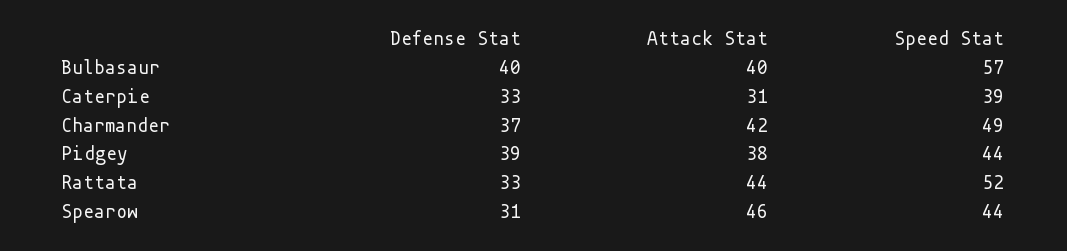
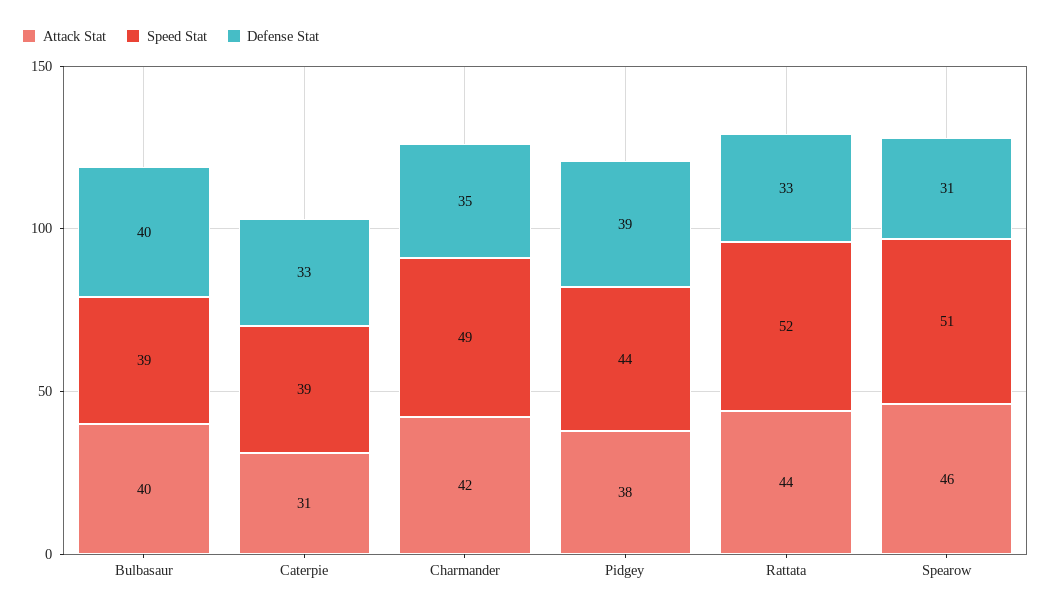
Speed Stat, Bulbasaur: 57 -> 39
Defense Stat, Charmander: 37 -> 35
Speed Stat, Spearow: 44 -> 51

